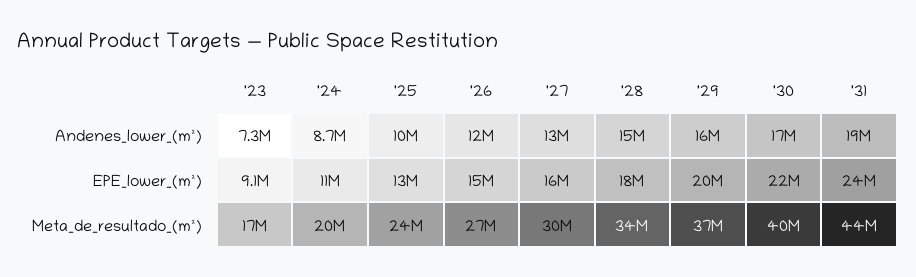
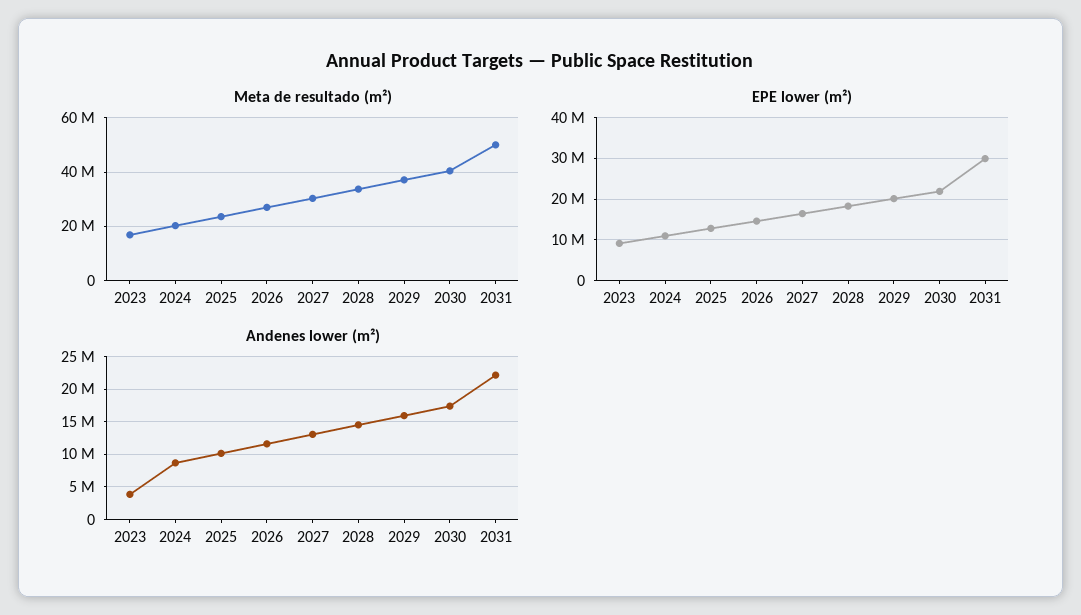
Andenes_lower_(m²), '23: 7300000 -> 4000000
Andenes_lower_(m²), '31: 19000000 -> 22000000
EPE_lower_(m²), '31: 24000000 -> 30000000
Meta_de_resultado_(m²), '31: 44000000 -> 50000000

